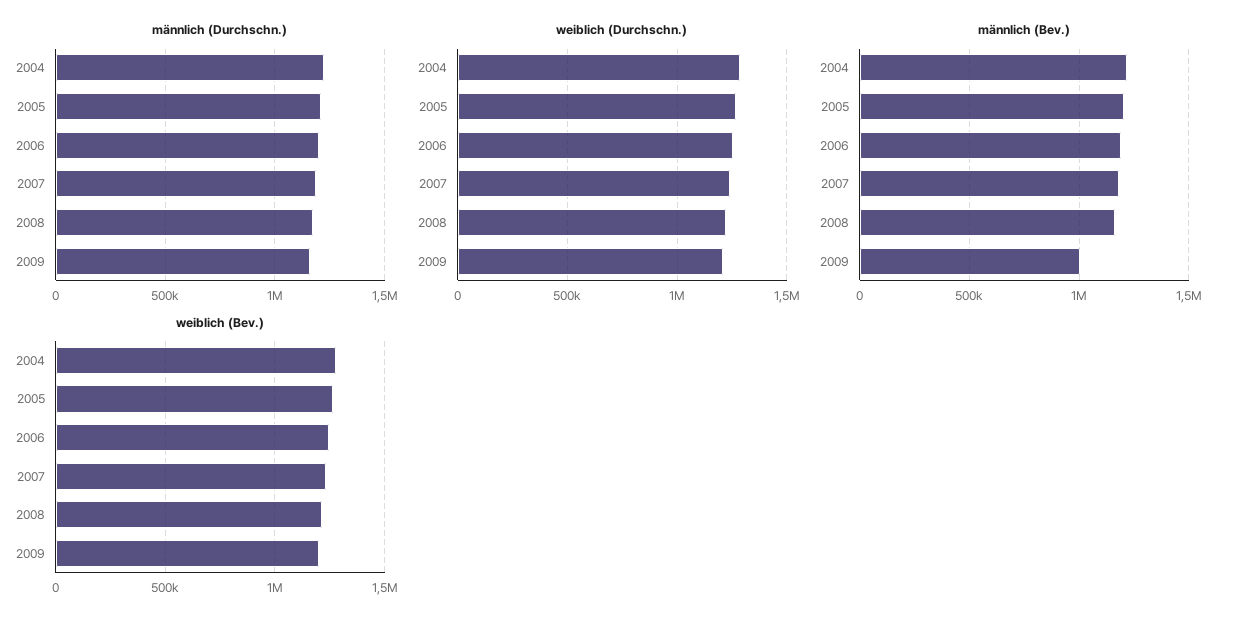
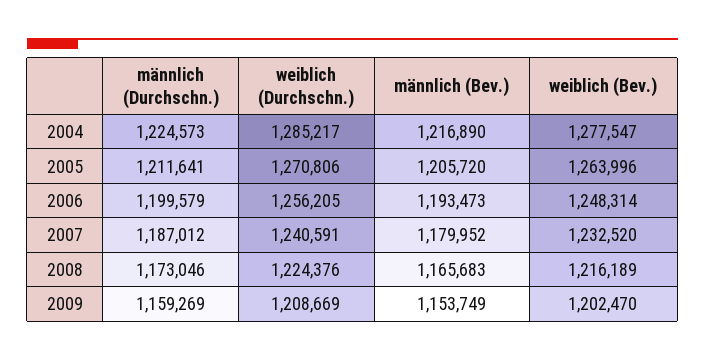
männlich (Bev.), 2009: 1000000 -> 1153749

